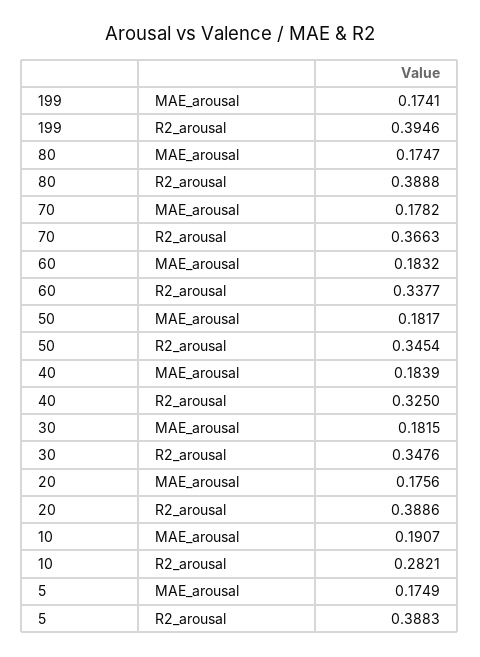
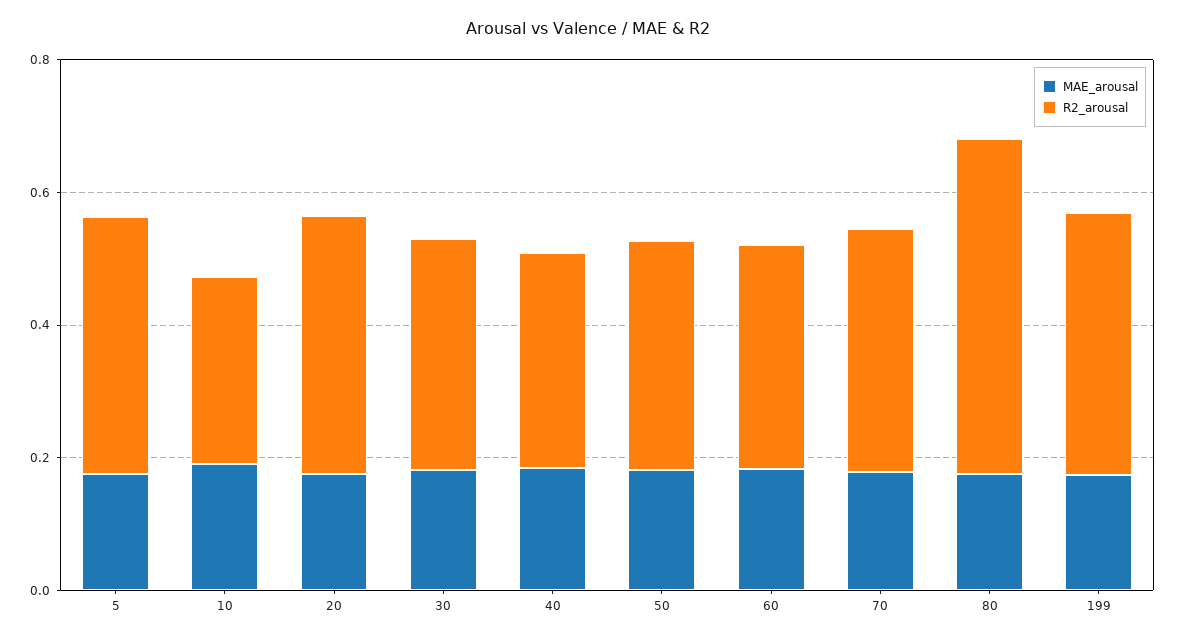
R2_arousal, 80: 0.3888 -> 0.5

